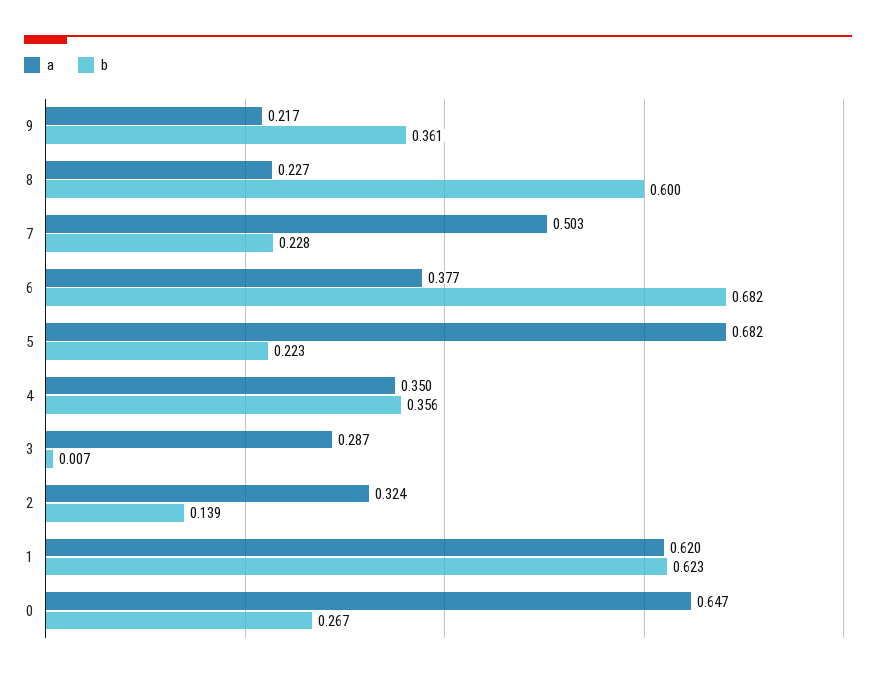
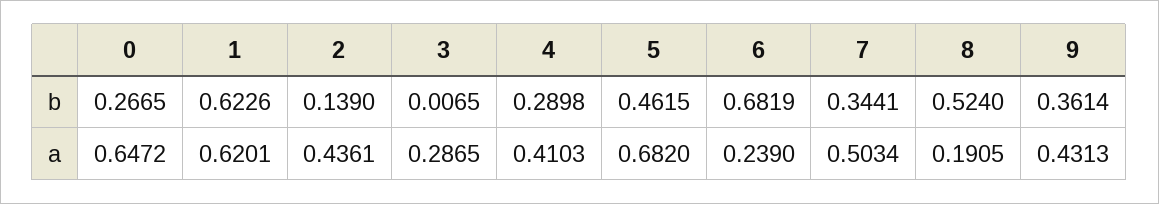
a, 9: 0.217 -> 0.4313
a, 8: 0.227 -> 0.1905
b, 8: 0.6 -> 0.524
b, 7: 0.228 -> 0.3441
a, 6: 0.377 -> 0.239
b, 5: 0.223 -> 0.4615
a, 4: 0.35 -> 0.4103
b, 4: 0.356 -> 0.2898
a, 2: 0.324 -> 0.4361

